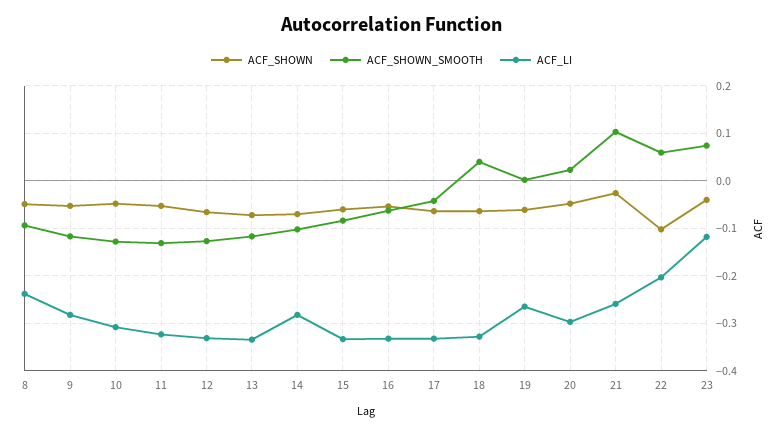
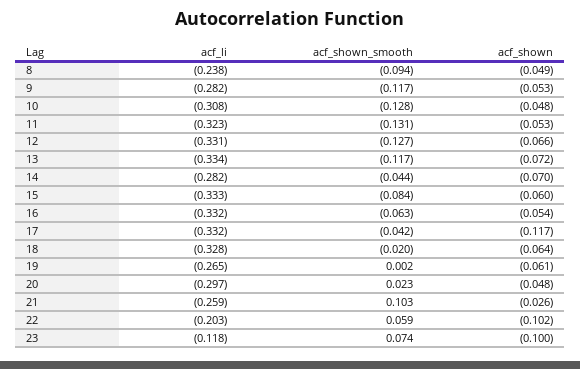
ACF_SHOWN_SMOOTH, 14: -0.1 -> -0.044
ACF_SHOWN, 17: -0.06 -> -0.117
ACF_SHOWN_SMOOTH, 18: 0.04 -> -0.02
ACF_SHOWN, 23: -0.04 -> -0.1

